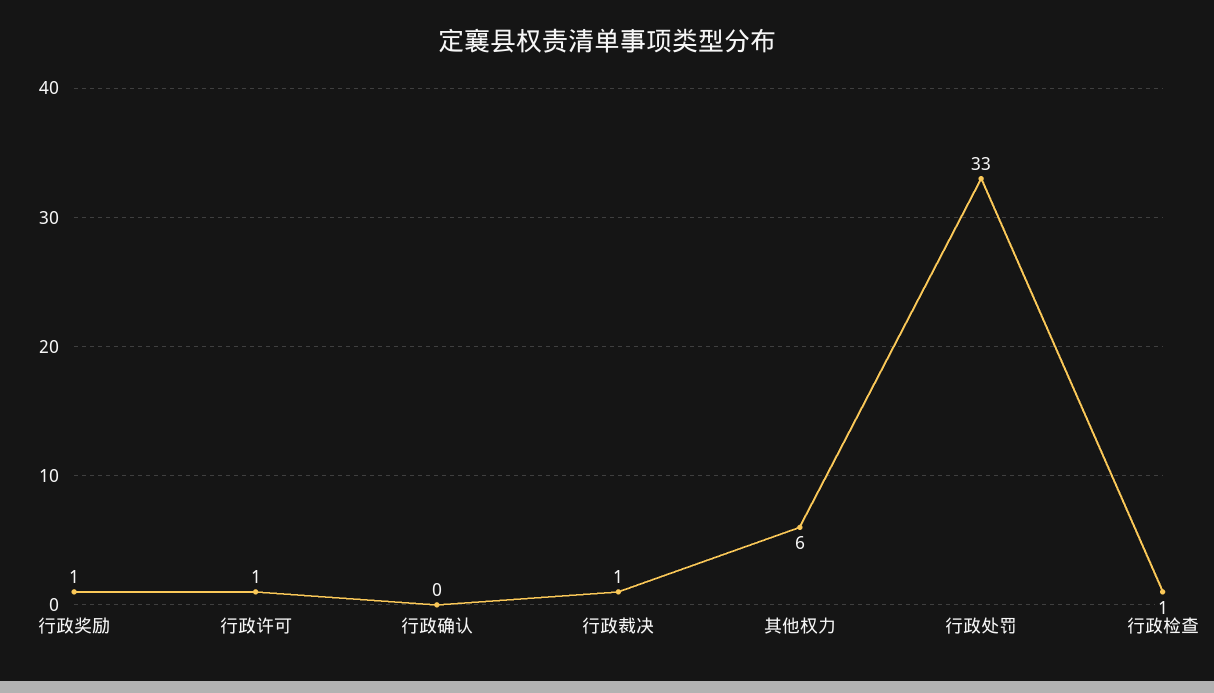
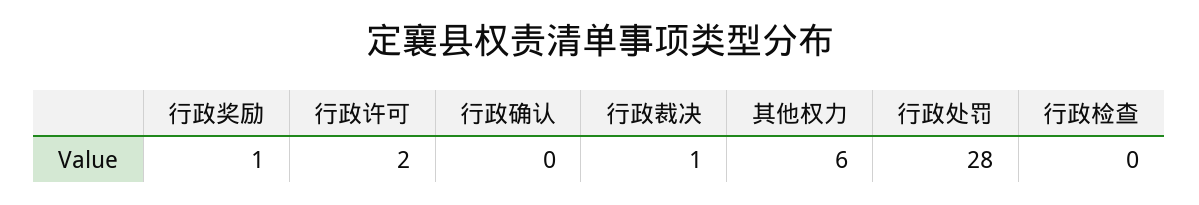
行政许可: 1 -> 2
行政处罚: 33 -> 28
行政检查: 1 -> 0

